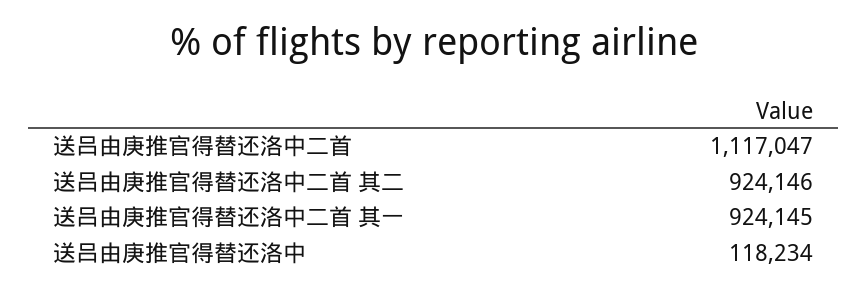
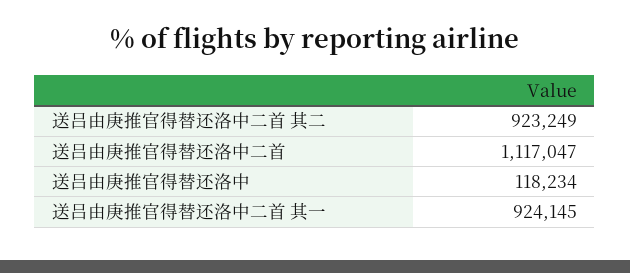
送吕由庚推官得替还洛中二首 其二: 924146 -> 923249

